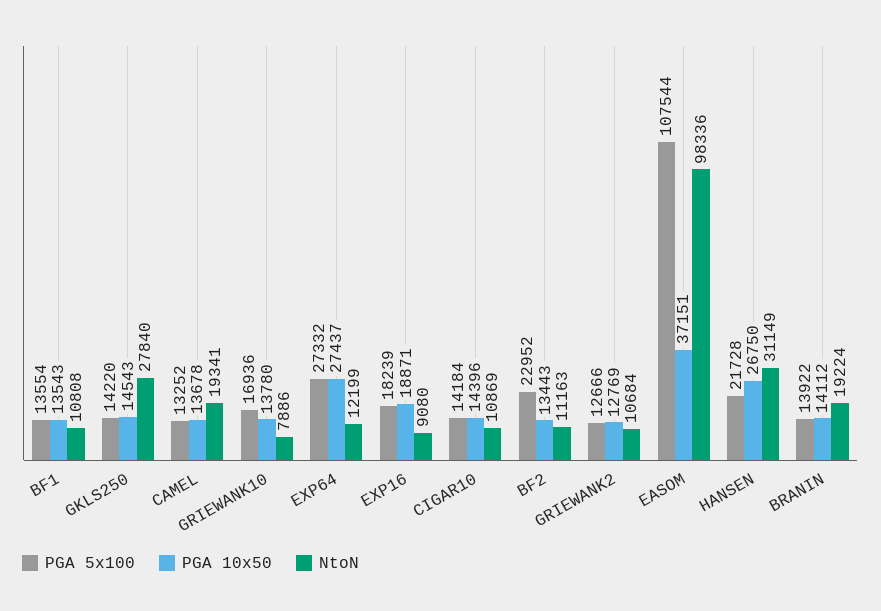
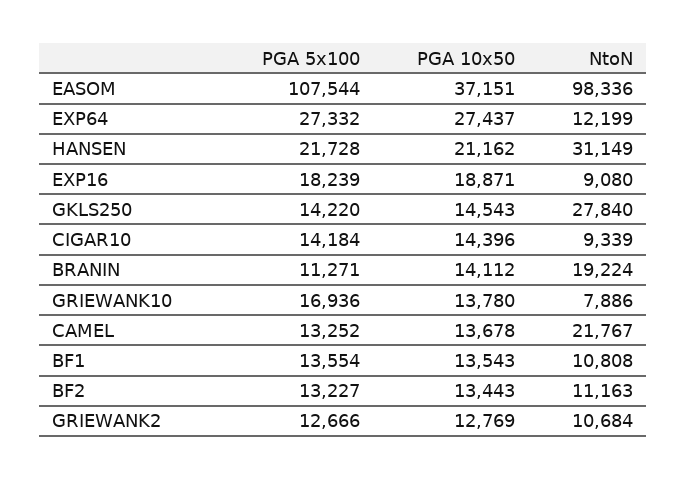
NtoN, CAMEL: 19341 -> 21767
NtoN, CIGAR10: 10869 -> 9339
PGA 5x100, BF2: 22952 -> 13227
PGA 10x50, HANSEN: 26750 -> 21162
PGA 5x100, BRANIN: 13922 -> 11271

